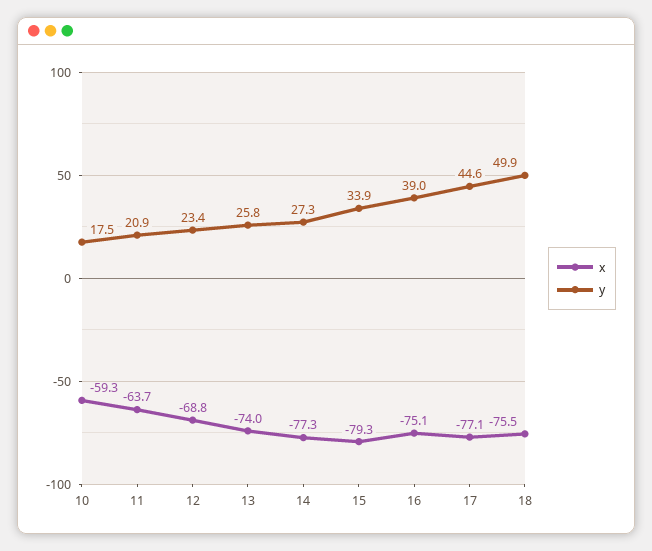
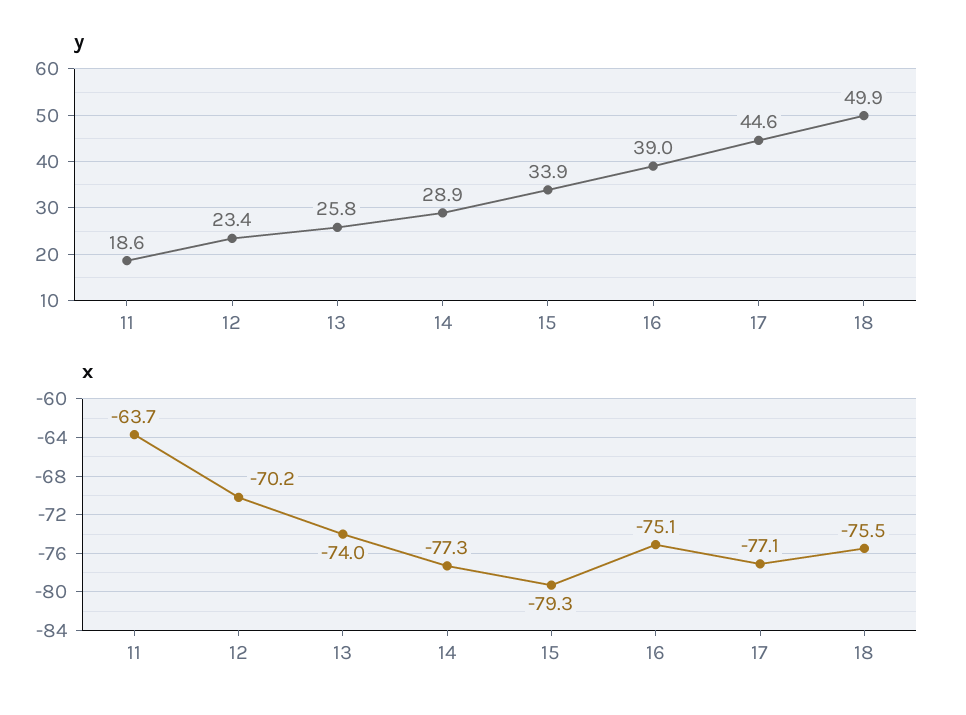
x, 10: -59.3 -> none
y, 10: 17.5 -> none
y, 11: 20.9 -> 18.6
x, 12: -68.8 -> -70.2
y, 14: 27.3 -> 28.9

